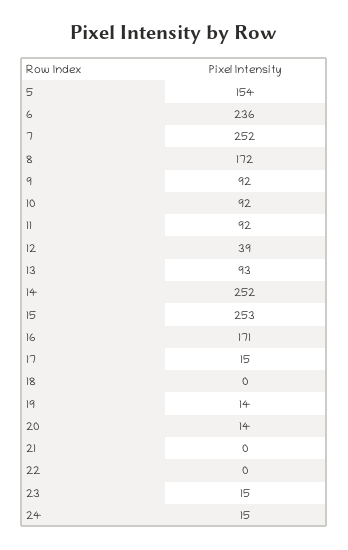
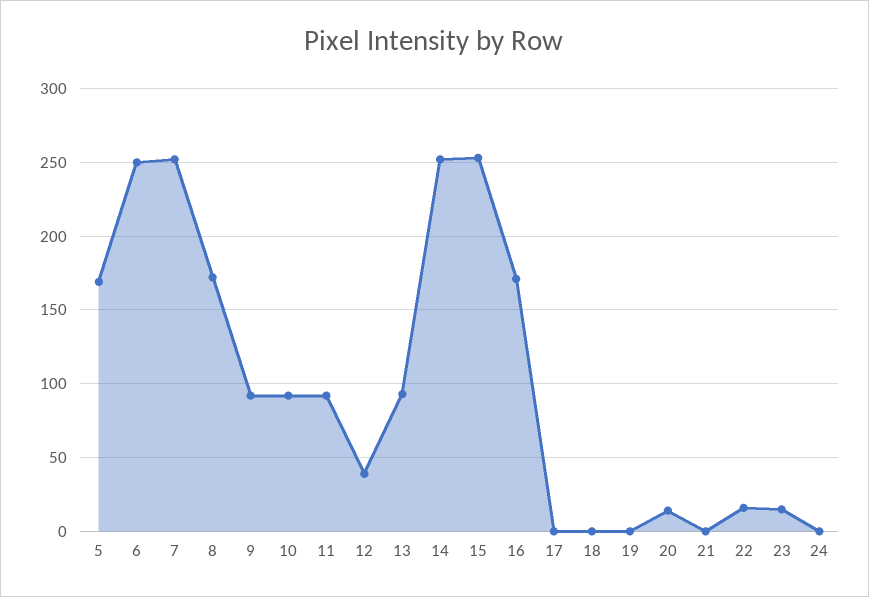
5: 154 -> 170
6: 236 -> 250
17: 15 -> 0
19: 14 -> 0
22: 0 -> 15
24: 15 -> 0

